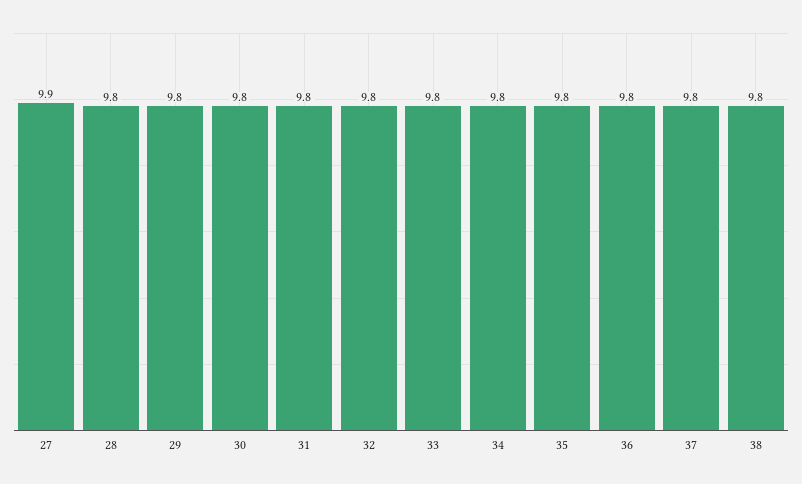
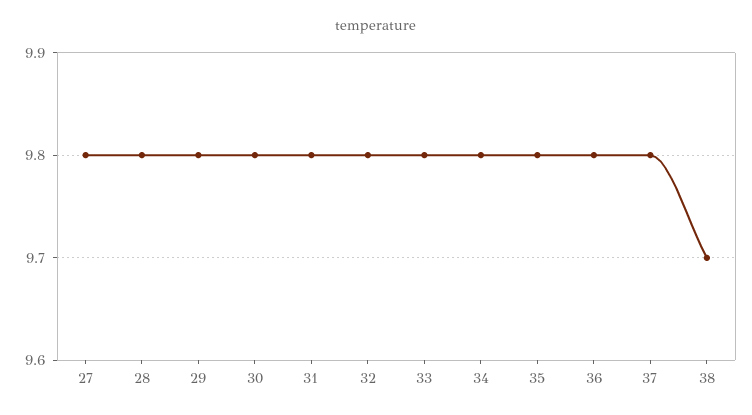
27: 9.9 -> 9.8
38: 9.8 -> 9.7

